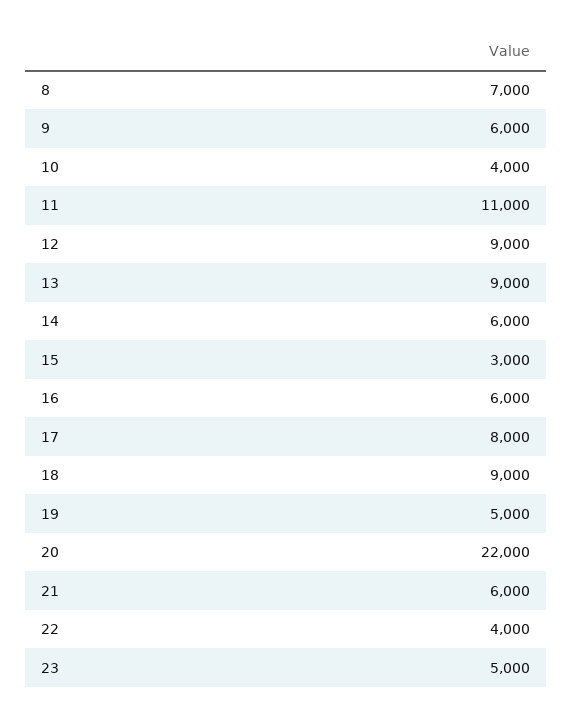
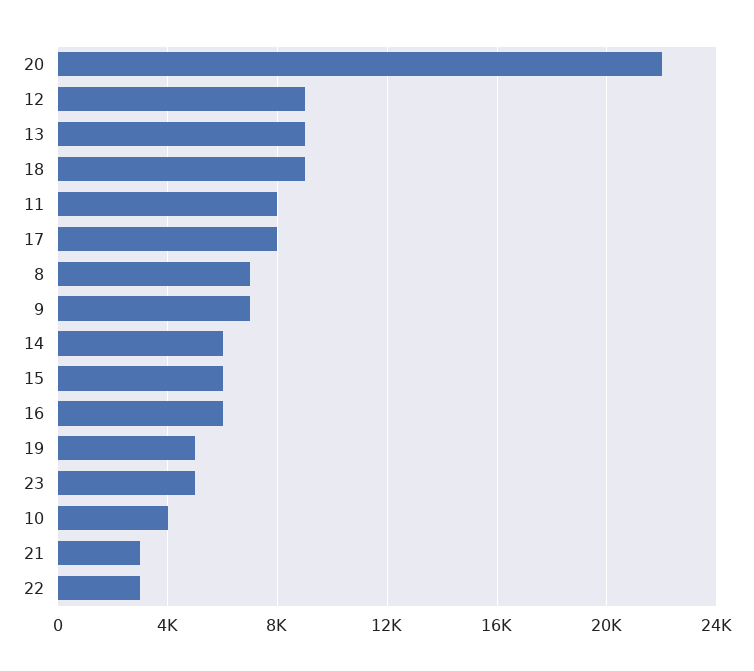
9: 6000 -> 7000
11: 11000 -> 8000
15: 3000 -> 6000
21: 6000 -> 3000
22: 4000 -> 3000

